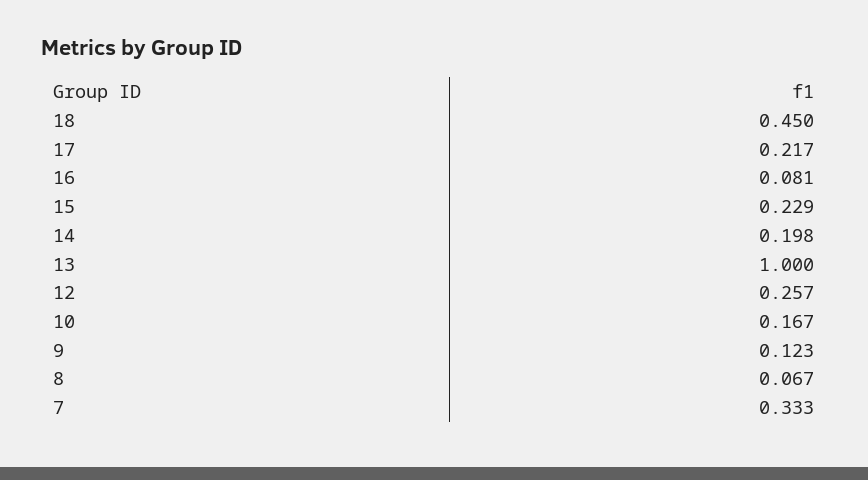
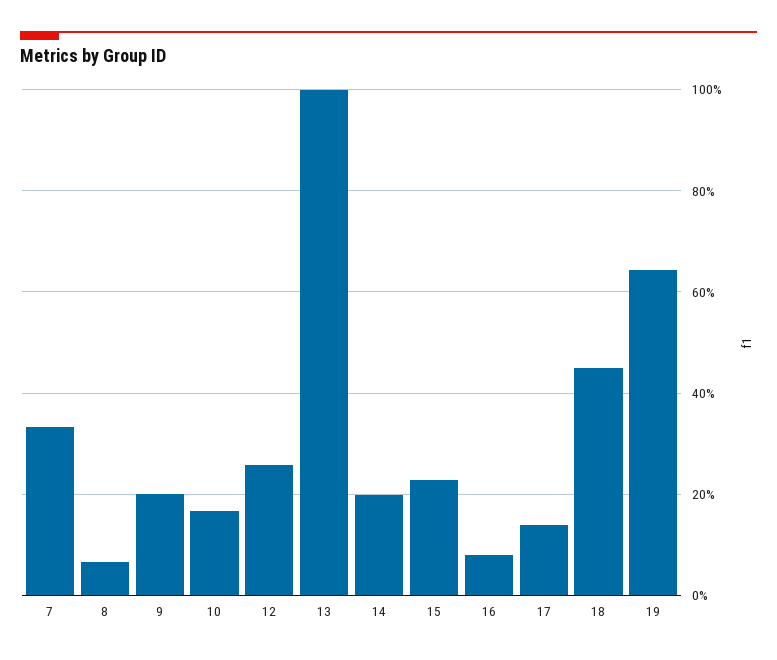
17: 0.217 -> 0.14
9: 0.123 -> 0.2
19: none -> 0.64

